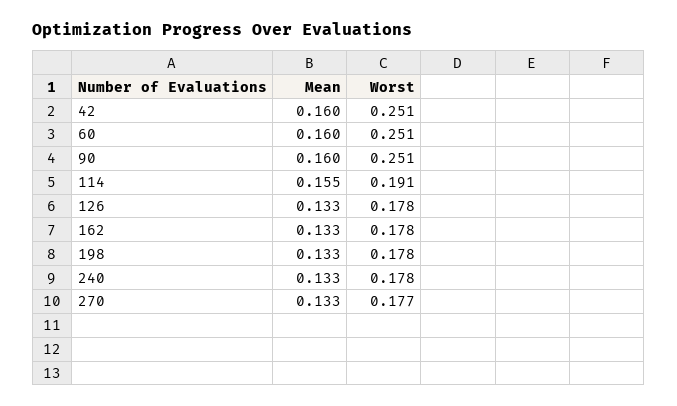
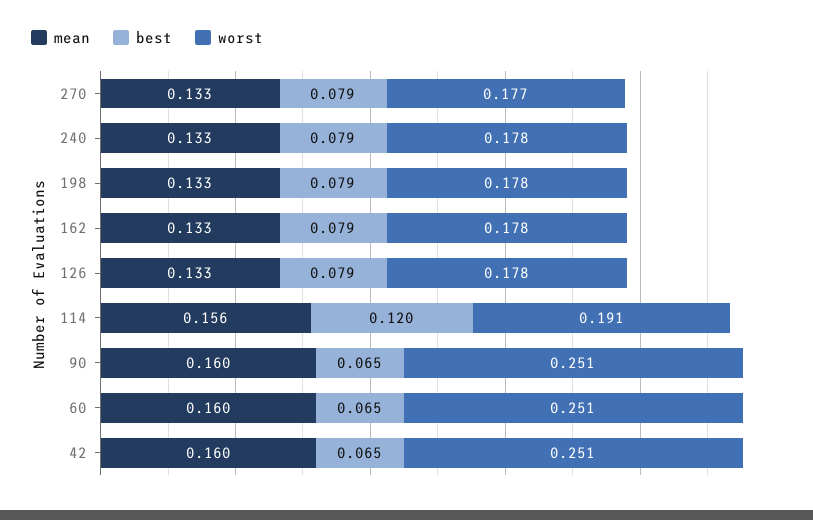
Mean, 114: 0.155 -> 0.156
best, 270: none -> 0.079
best, 240: none -> 0.079
best, 198: none -> 0.079
best, 162: none -> 0.079
best, 126: none -> 0.079
best, 114: none -> 0.12
best, 90: none -> 0.065
best, 60: none -> 0.065
best, 42: none -> 0.065

